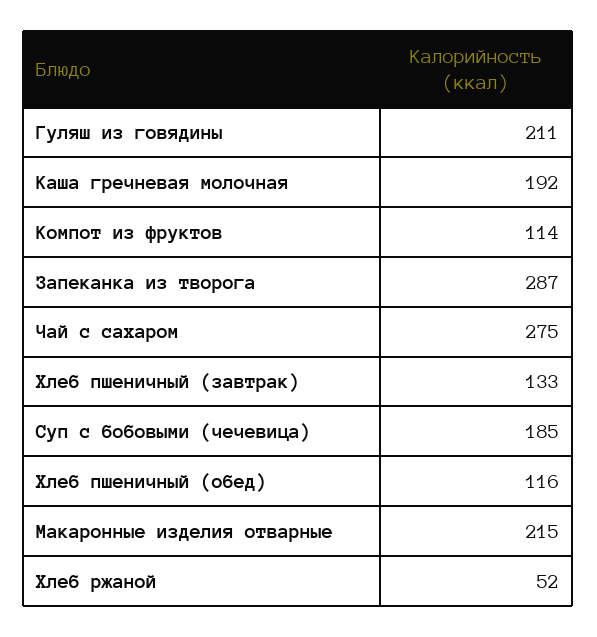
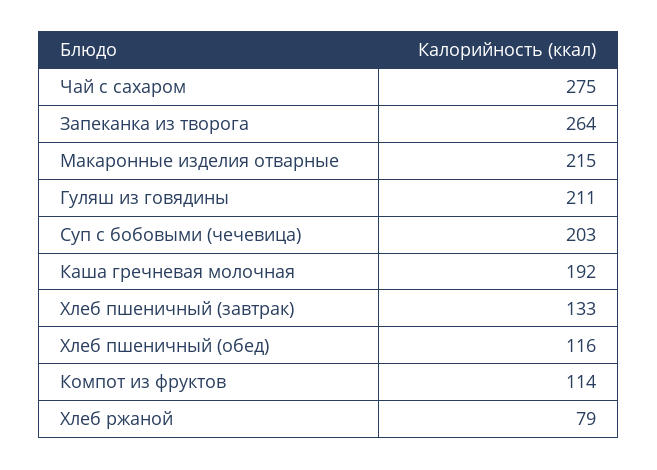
Запеканка из творога: 287 -> 264
Суп с бобовыми (чечевица): 185 -> 203
Хлеб ржаной: 52 -> 79

